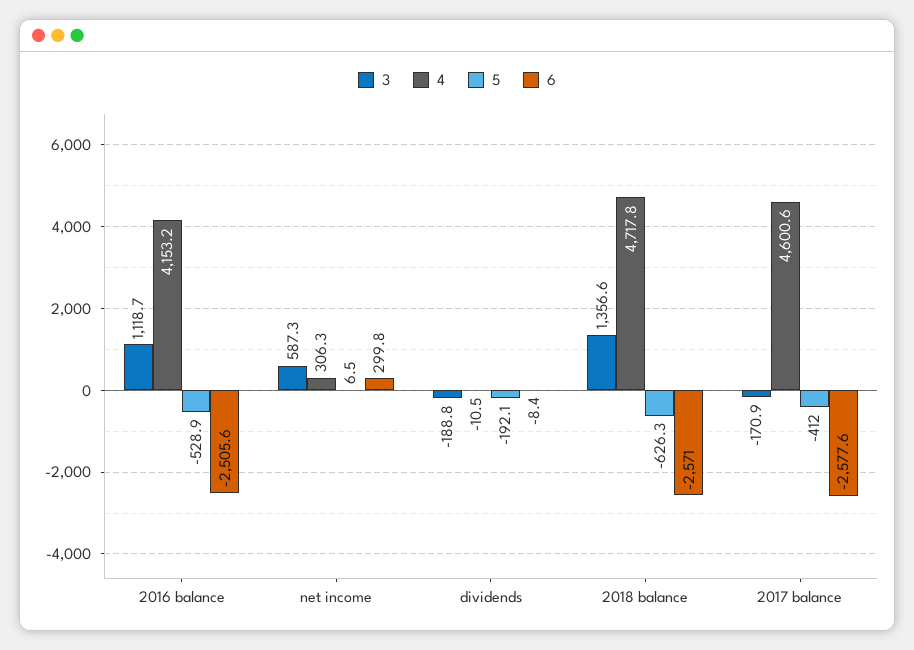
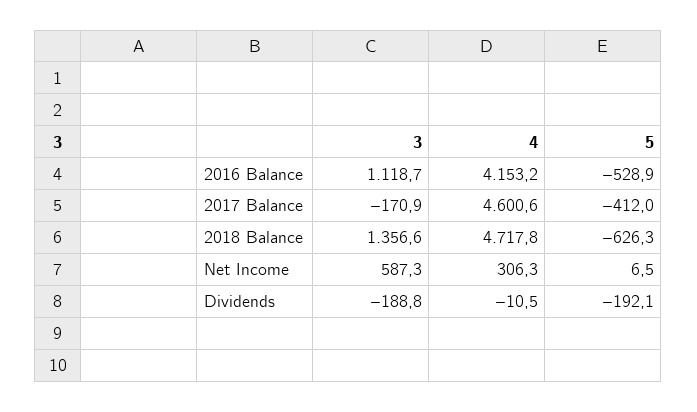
6, 2016 balance: -2505.6 -> none
6, net income: 299.8 -> none
6, dividends: -8.4 -> none
6, 2018 balance: -2571 -> none
6, 2017 balance: -2577.6 -> none

